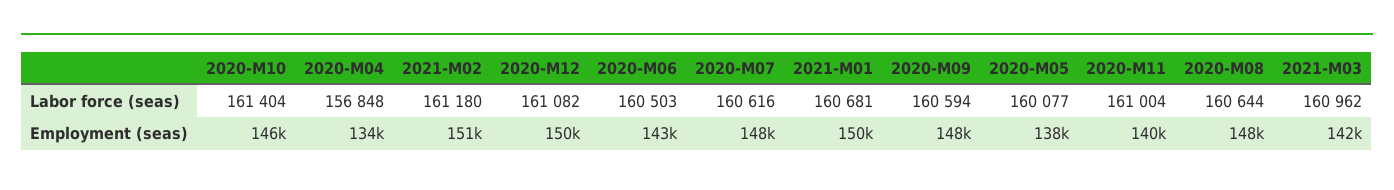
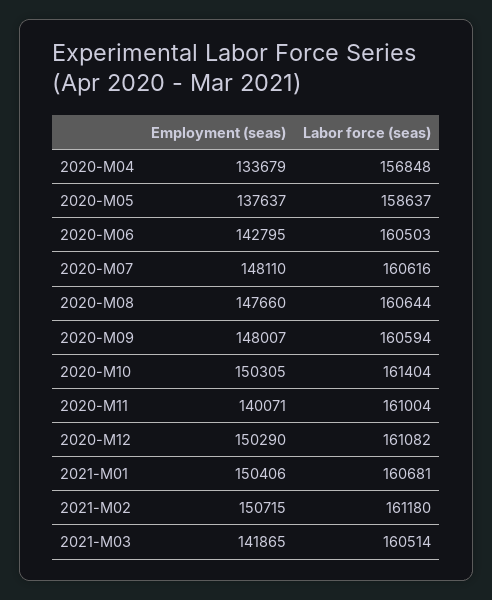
2020-M05, Labor force (seas): 160077 -> 158637
2021-M03, Labor force (seas): 160962 -> 160514
2020-M10, Employment (seas): 146000 -> 150305

